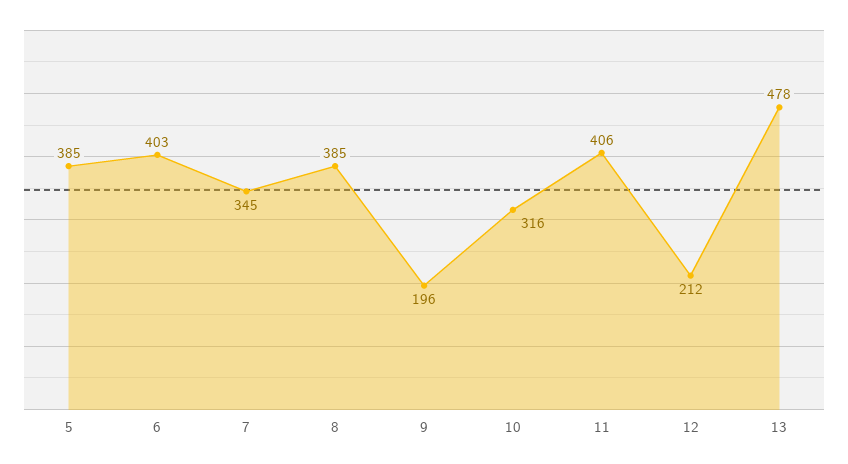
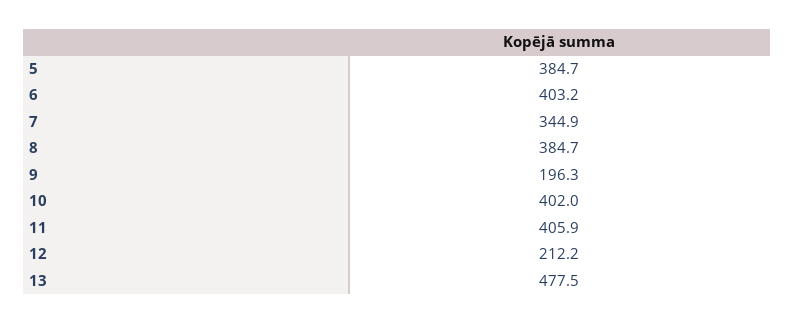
10: 316 -> 402

